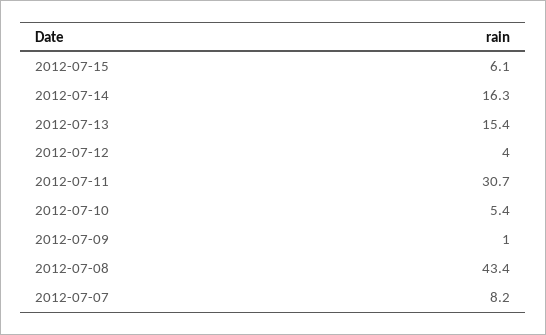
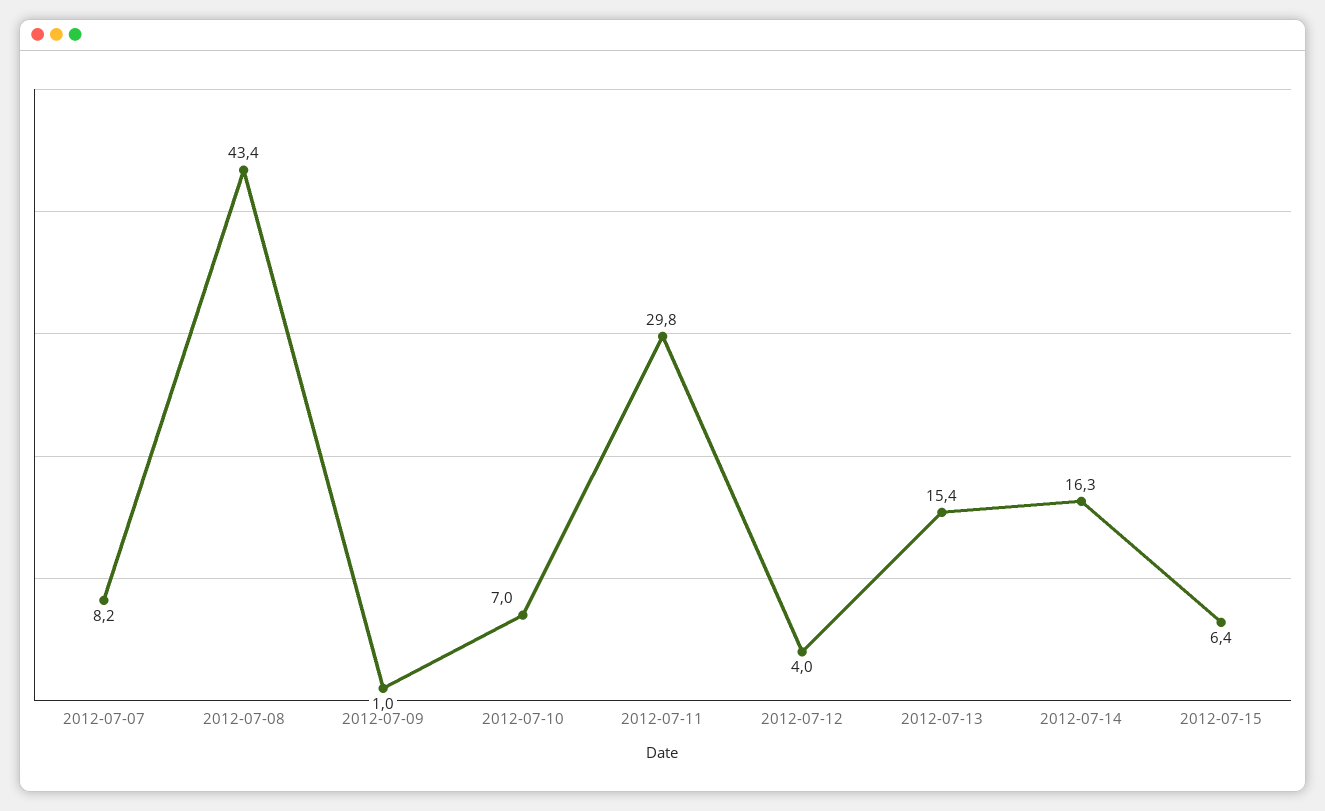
2012-07-15: 6.1 -> 6.4
2012-07-11: 30.7 -> 29.8
2012-07-10: 5.4 -> 7

